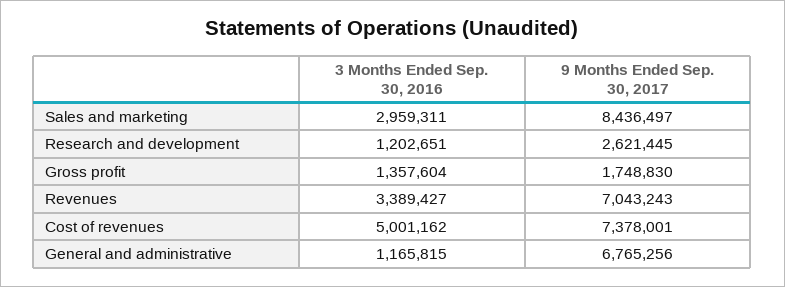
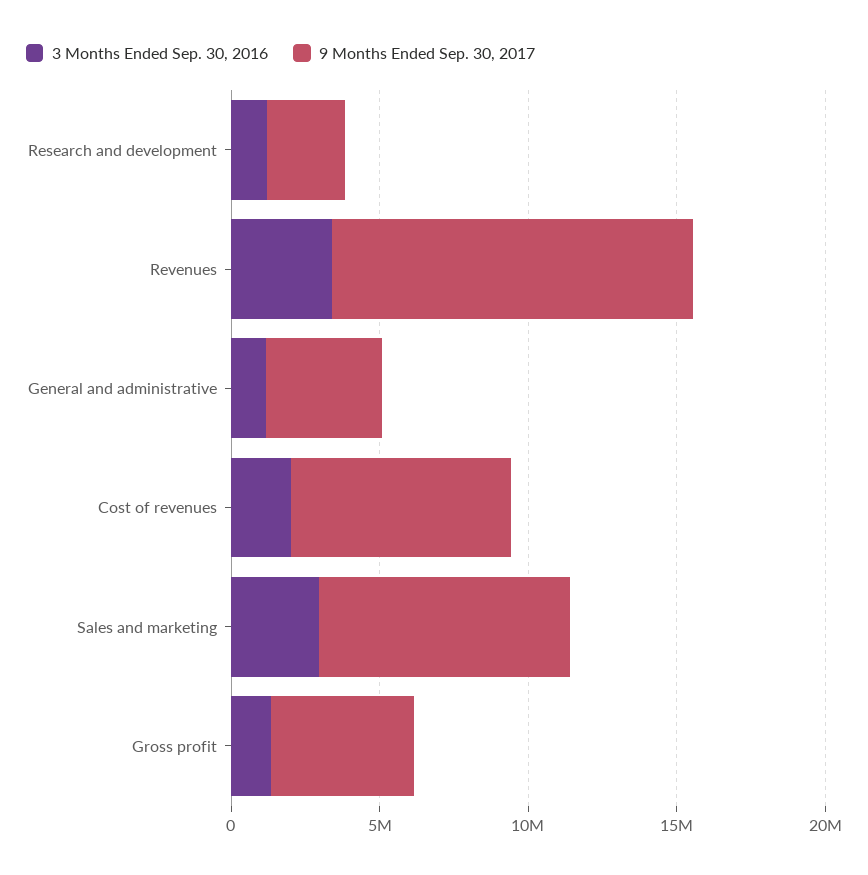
9 Months Ended Sep. 30, 2017, Gross profit: 1748830 -> 5000000
9 Months Ended Sep. 30, 2017, Revenues: 7043243 -> 12000000
3 Months Ended Sep. 30, 2016, Cost of revenues: 5001162 -> 2000000
9 Months Ended Sep. 30, 2017, General and administrative: 6765256 -> 4000000

